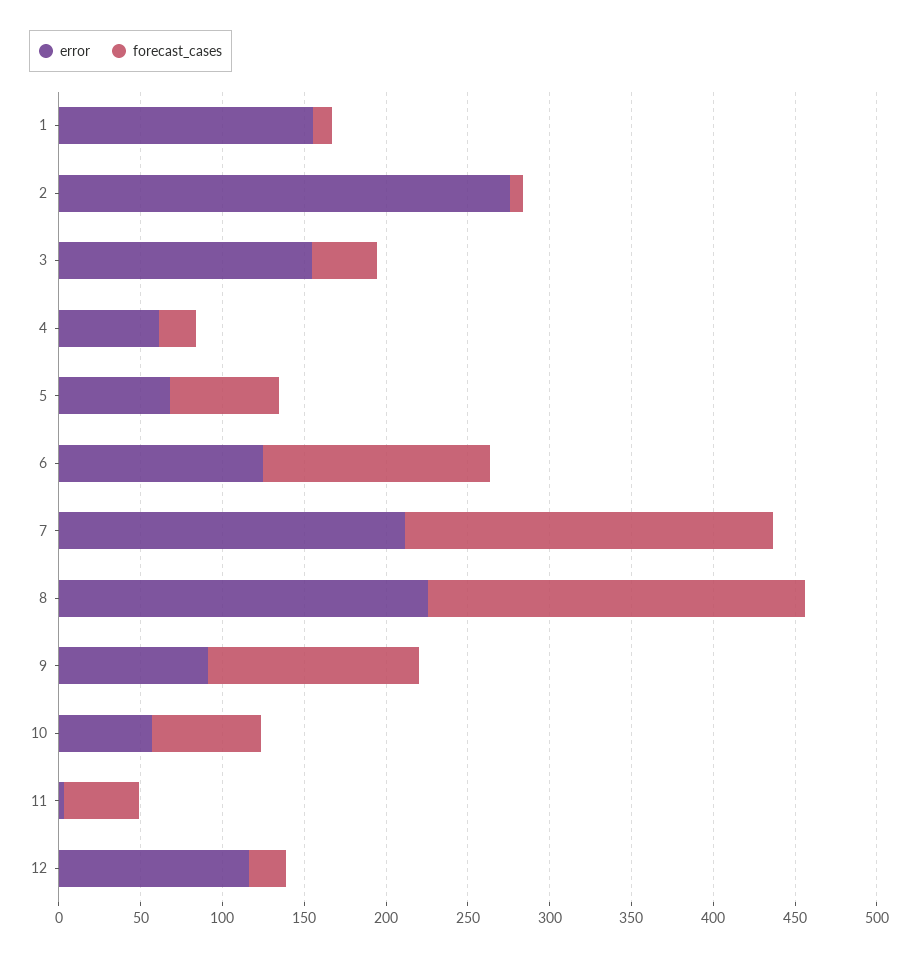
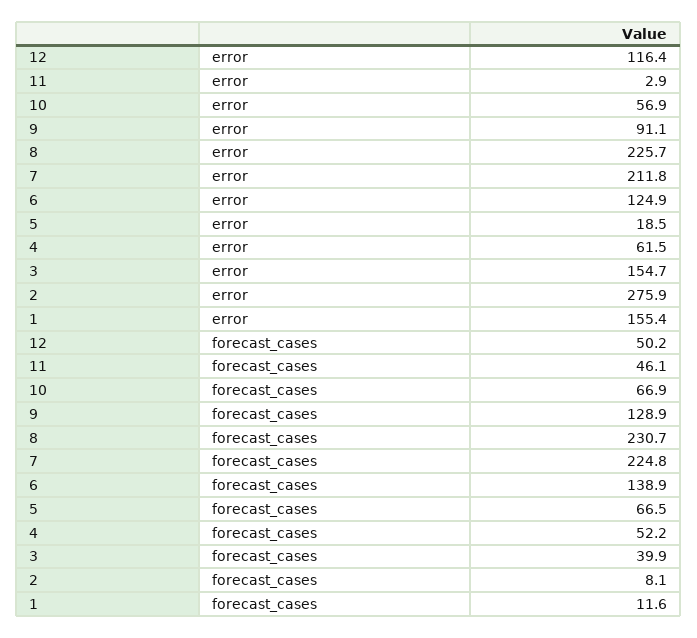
forecast_cases, 4: 20 -> 52.2
error, 5: 70 -> 18.5
forecast_cases, 12: 20 -> 50.2

